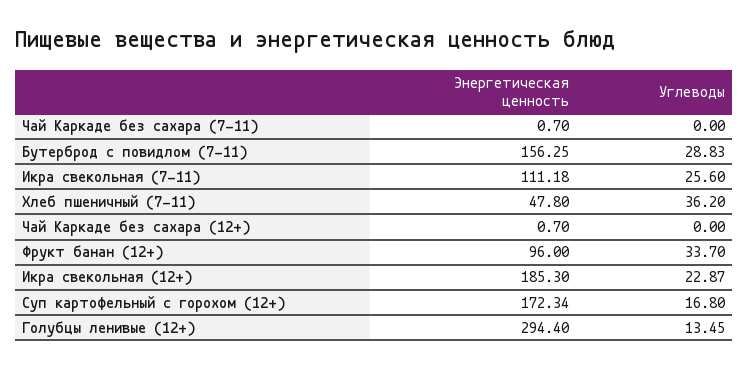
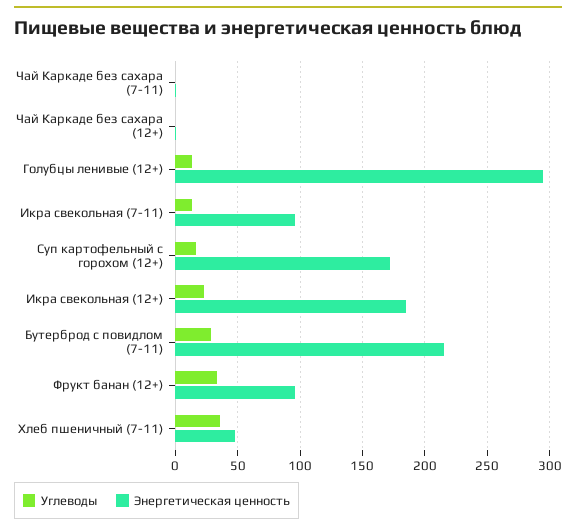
Энергетическая ценность, Бутерброд с повидлом (7-11): 156.25 -> 215
Энергетическая ценность, Икра свекольная (7-11): 111.18 -> 95
Углеводы, Икра свекольная (7-11): 25.6 -> 15

